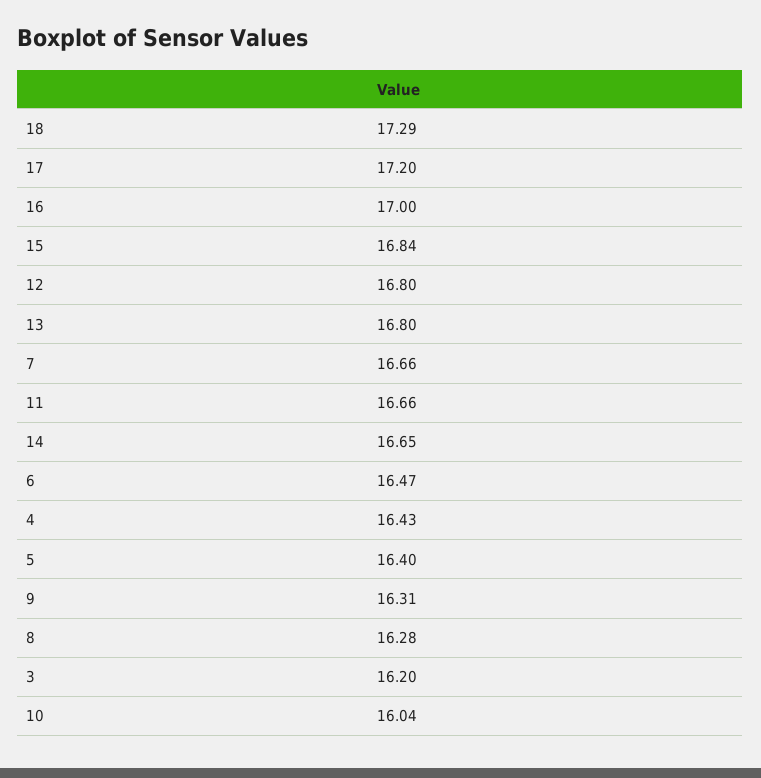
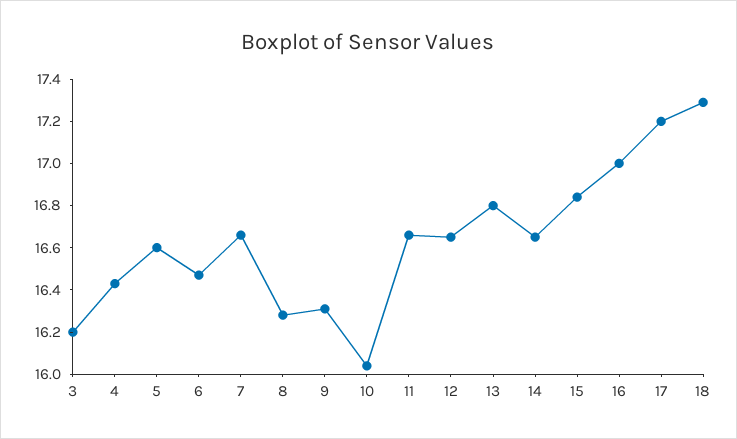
12: 16.8 -> 16.65
5: 16.4 -> 16.6

